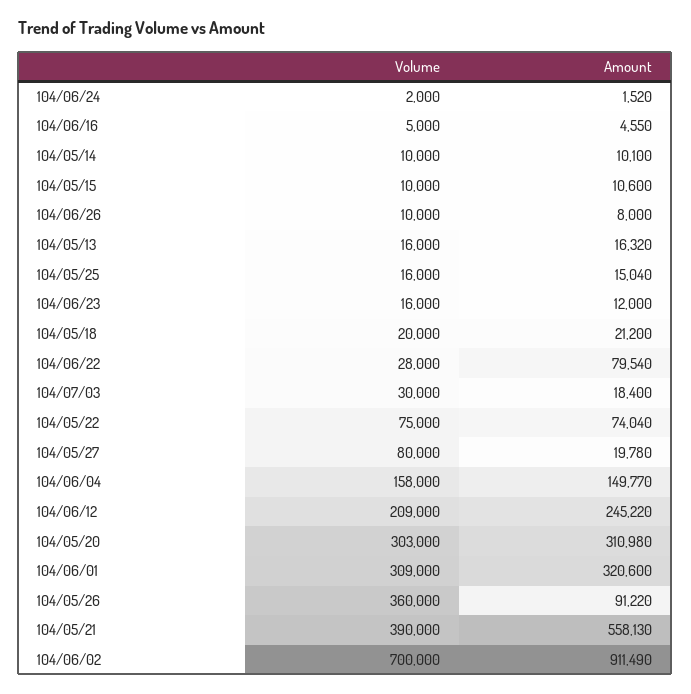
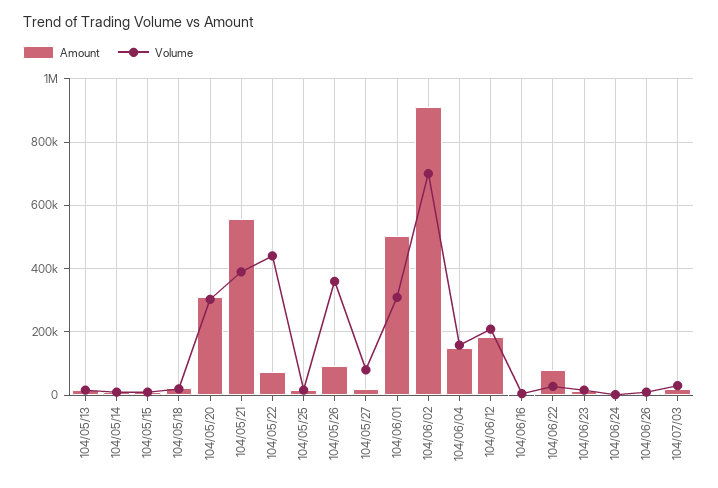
Volume, 104/05/22: 75000 -> 440000
Amount, 104/06/12: 245220 -> 180000
Amount, 104/06/01: 320600 -> 500000

